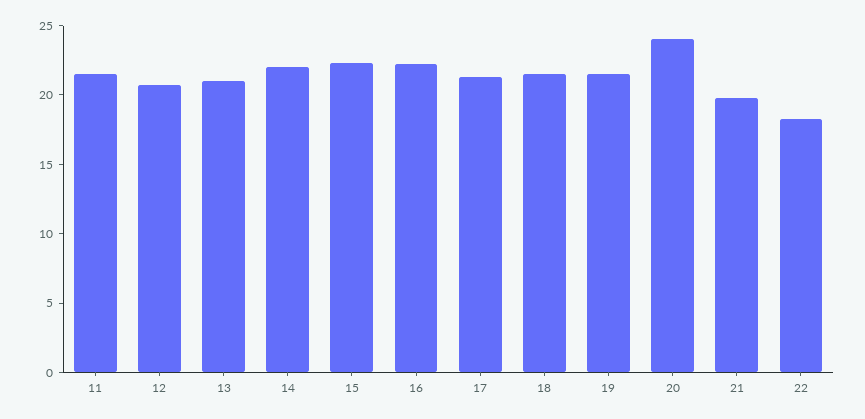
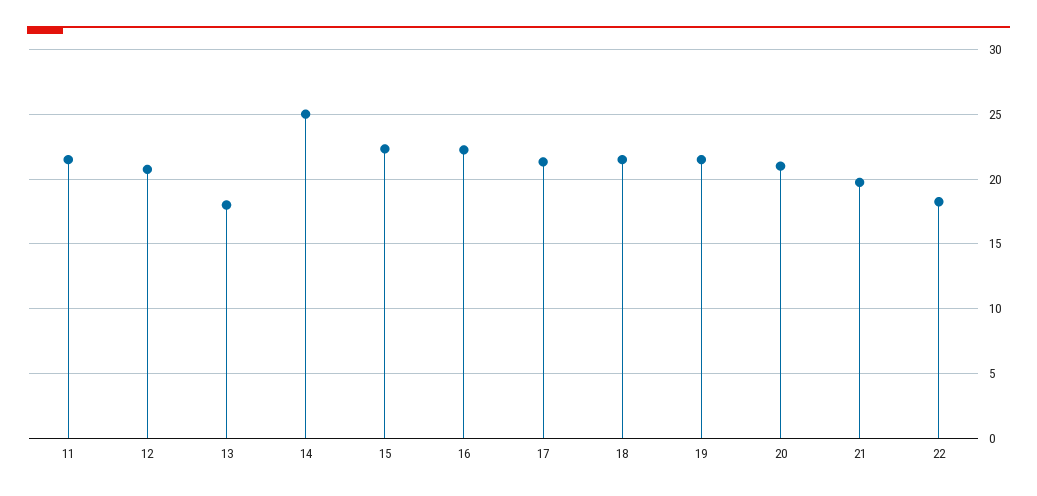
13: 21 -> 18
14: 22 -> 25
20: 24 -> 21

